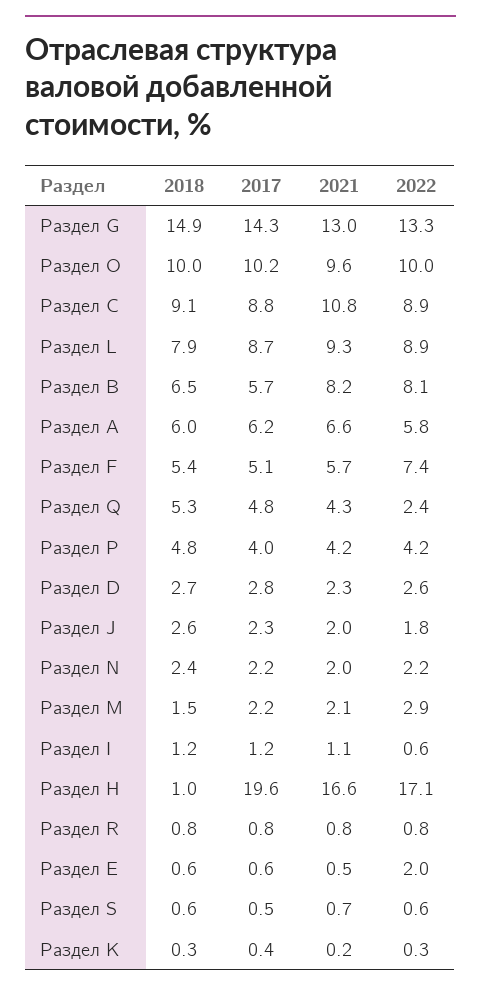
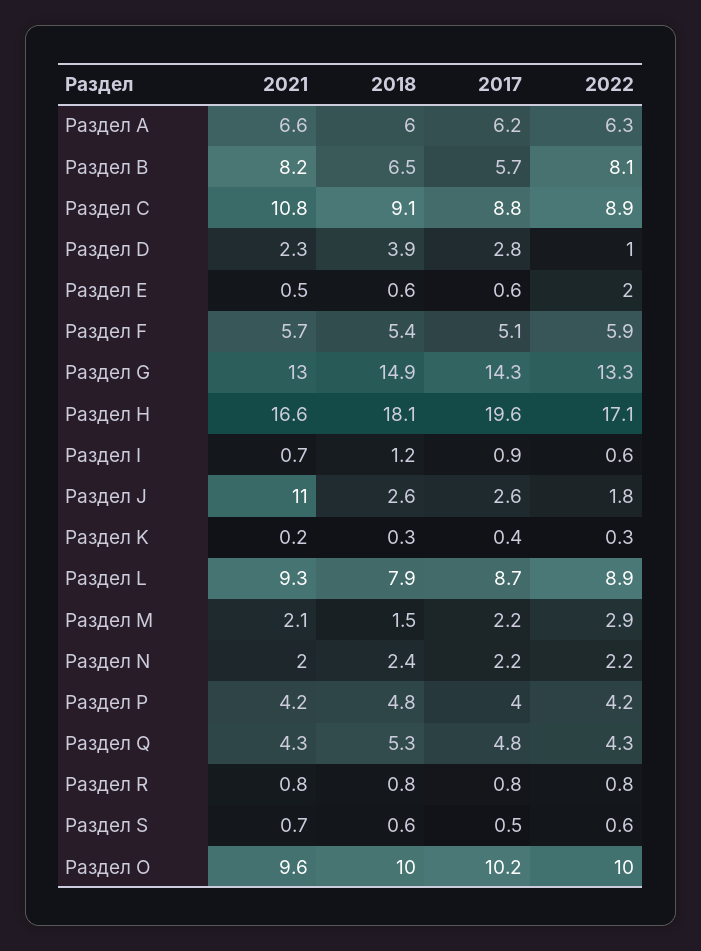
2022, Раздел A: 5.8 -> 6.3
2022, Раздел F: 7.4 -> 5.9
2022, Раздел Q: 2.4 -> 4.3
2018, Раздел D: 2.7 -> 3.9
2022, Раздел D: 2.6 -> 1
2017, Раздел J: 2.3 -> 2.6
2021, Раздел J: 2 -> 11
2017, Раздел I: 1.2 -> 0.9
2021, Раздел I: 1.1 -> 0.7
2018, Раздел H: 1 -> 18.1

